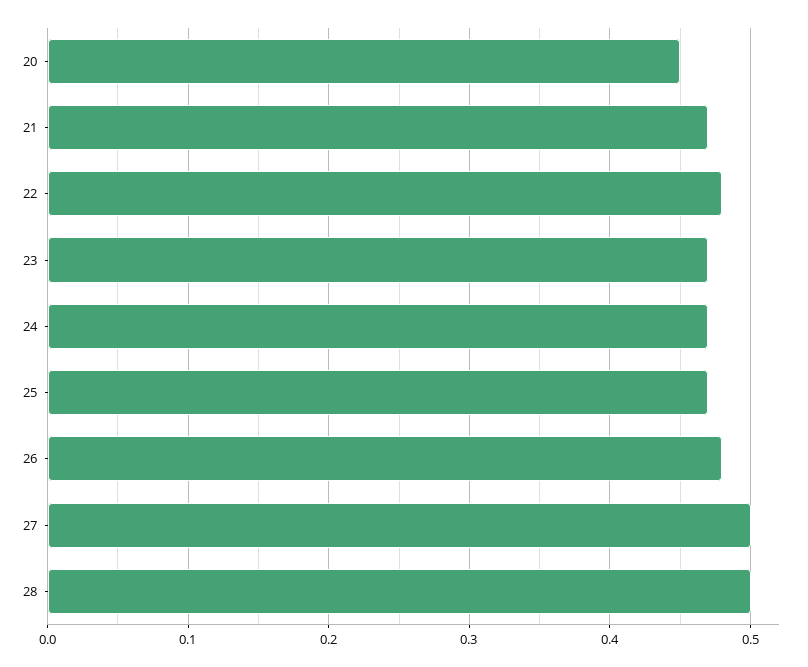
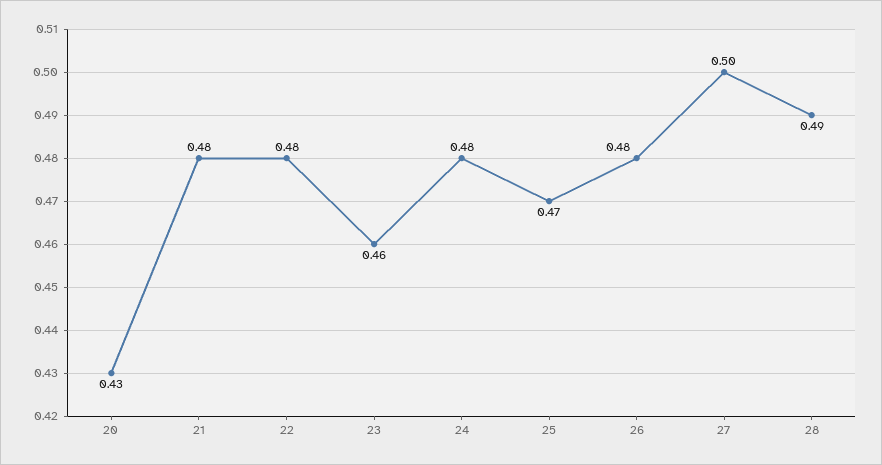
20: 0.45 -> 0.43
21: 0.47 -> 0.48
23: 0.47 -> 0.46
24: 0.47 -> 0.48
28: 0.5 -> 0.49

